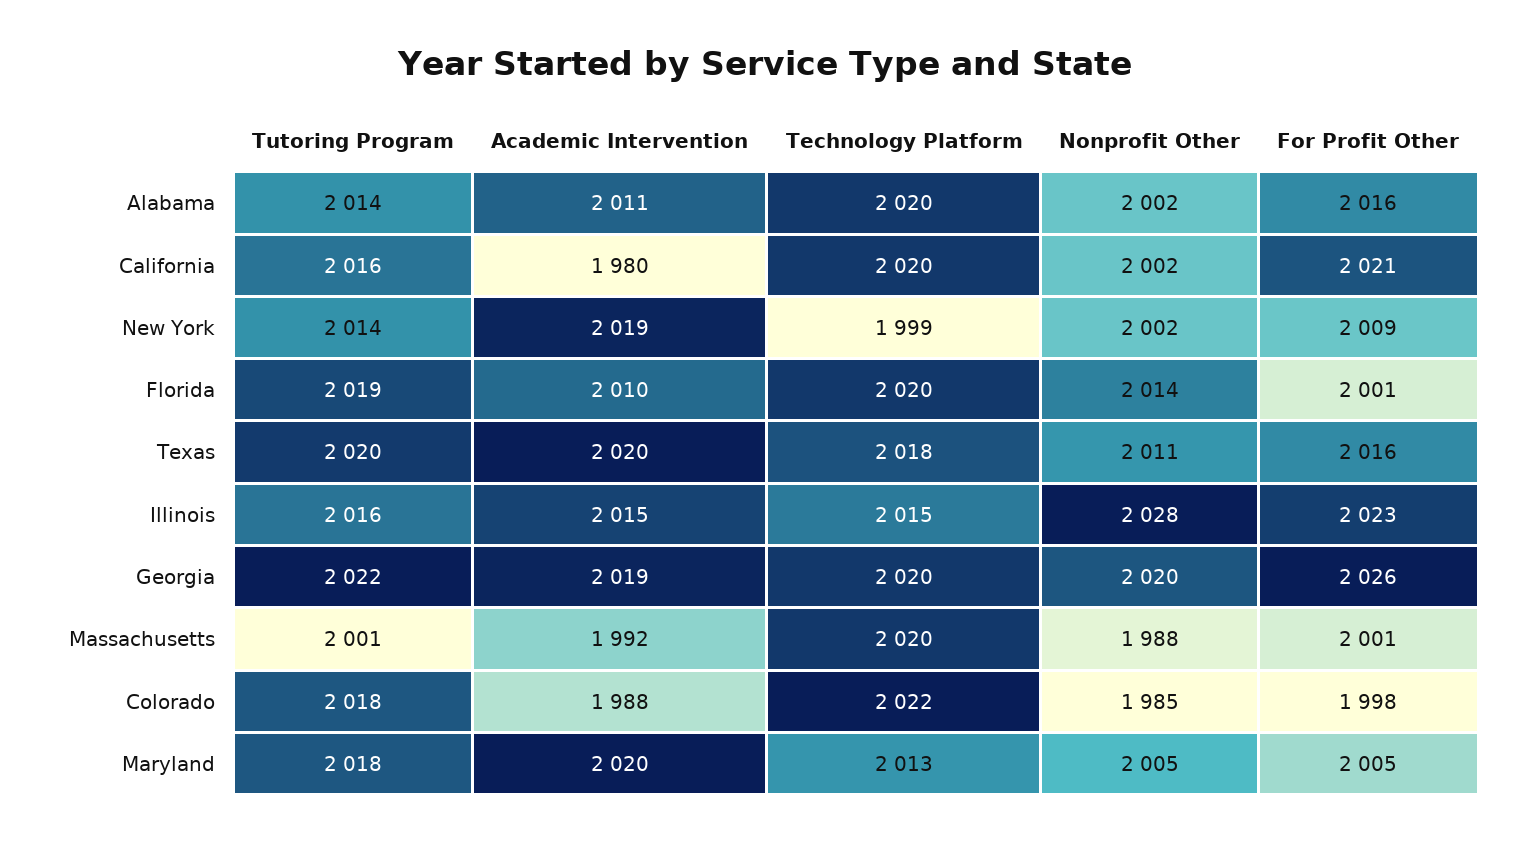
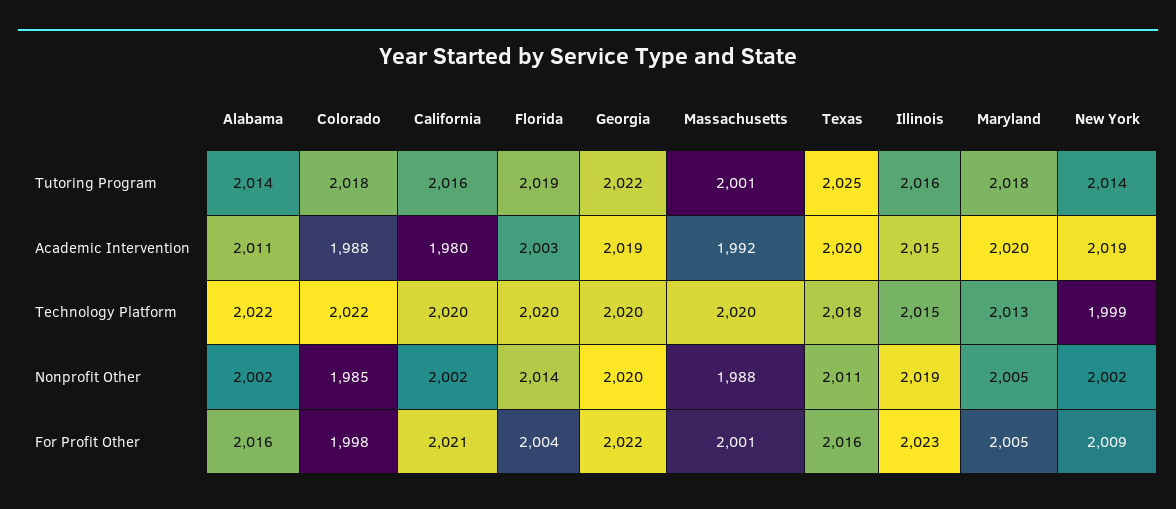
Technology Platform, Alabama: 2020 -> 2022
Academic Intervention, Florida: 2010 -> 2003
For Profit Other, Florida: 2001 -> 2004
Tutoring Program, Texas: 2020 -> 2025
Nonprofit Other, Illinois: 2028 -> 2019
For Profit Other, Georgia: 2026 -> 2022

